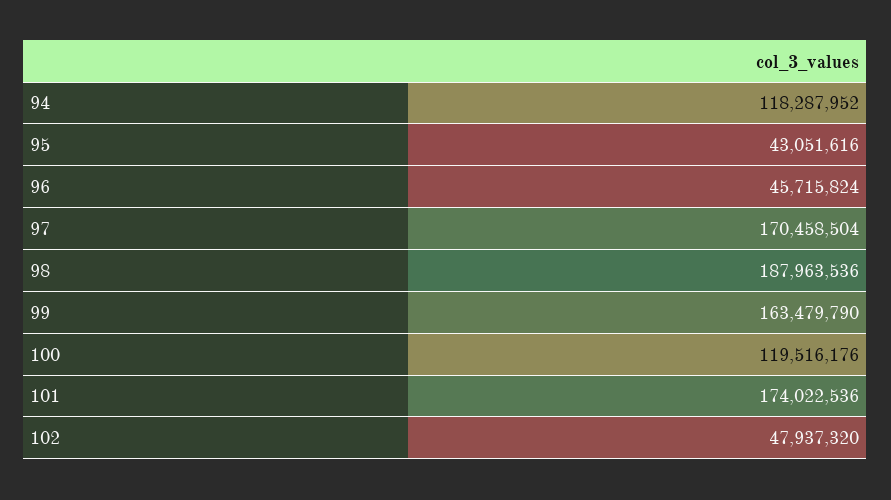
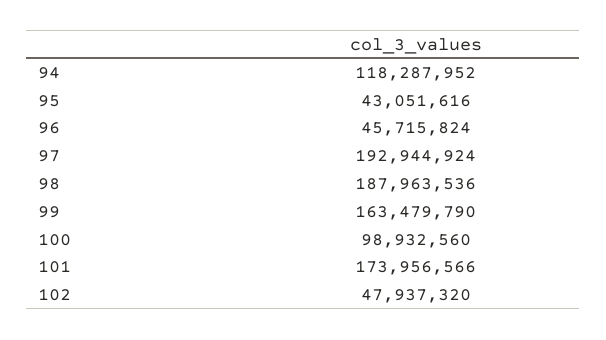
97: 170458504 -> 192944924
100: 119516176 -> 98932560
101: 174022536 -> 173956566

